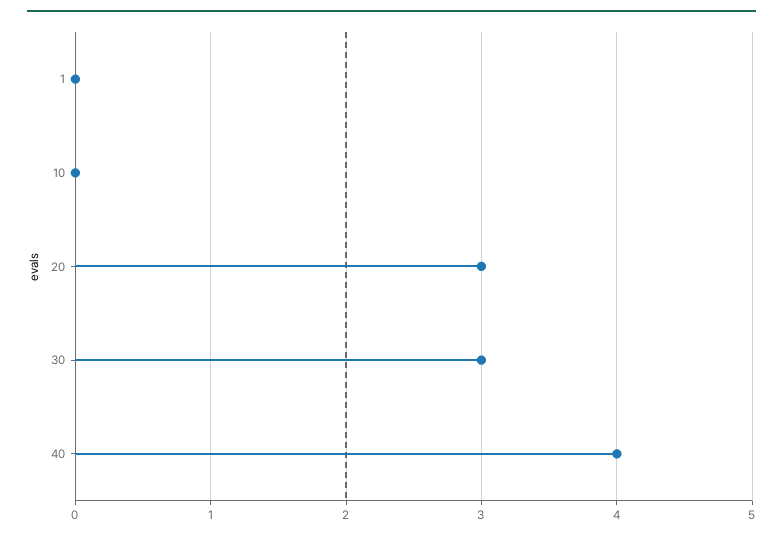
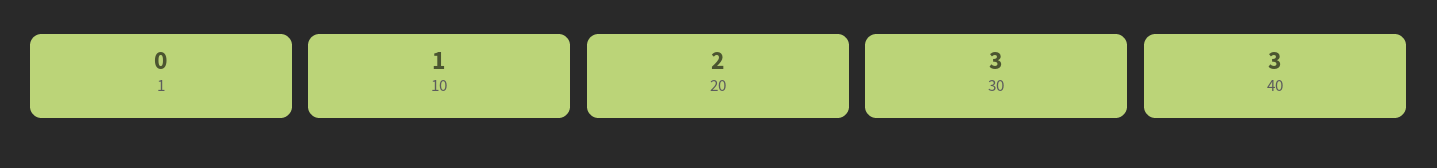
10: 0 -> 1
20: 3 -> 2
40: 4 -> 3

